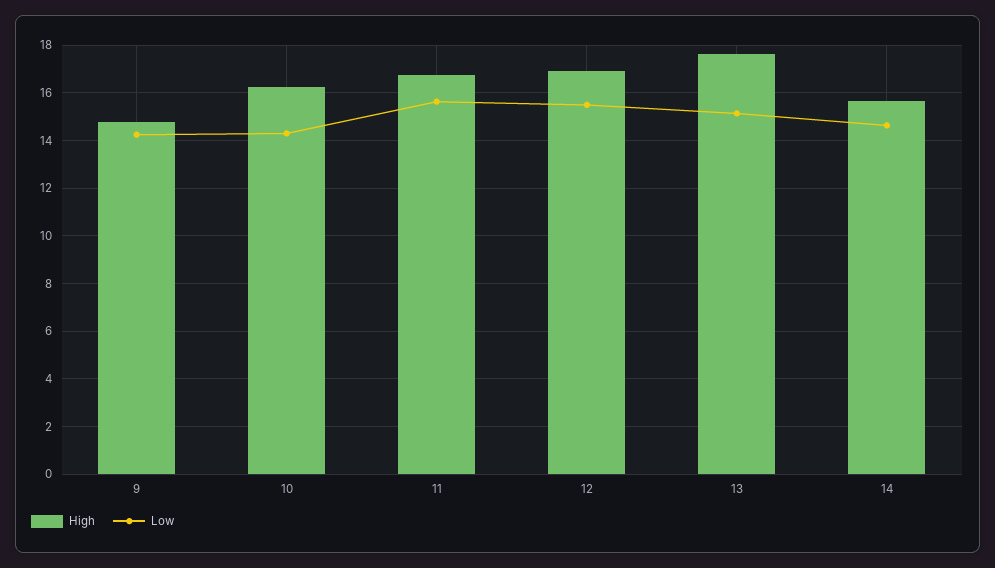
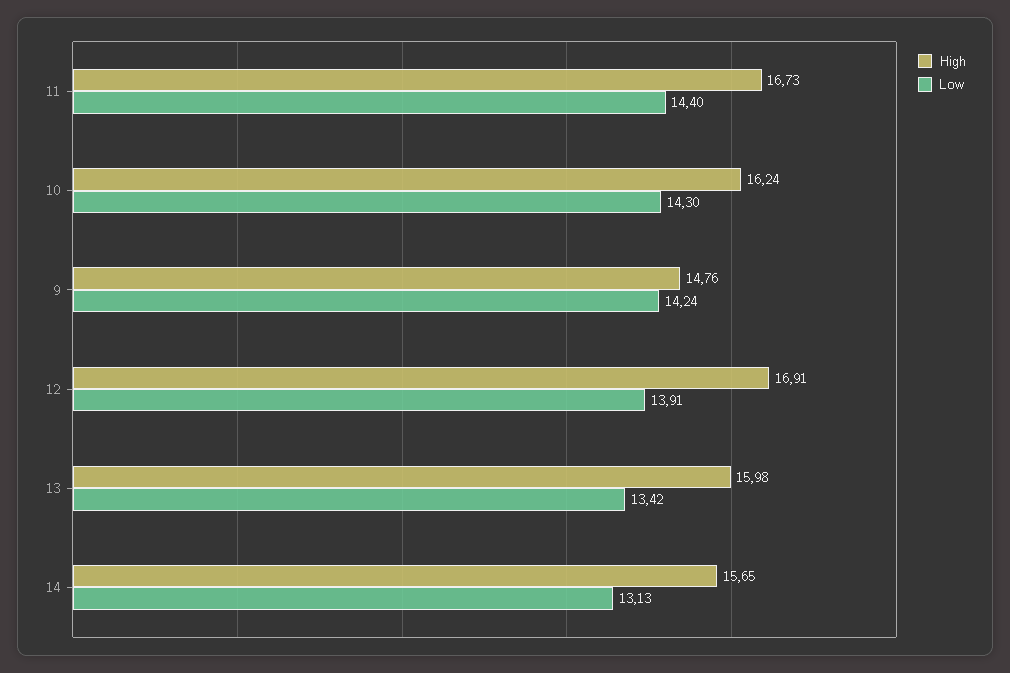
Low, 11: 15.5 -> 14.4
Low, 12: 15.5 -> 13.91
High, 13: 17.5 -> 15.98
Low, 13: 15 -> 13.42
Low, 14: 14.5 -> 13.13

